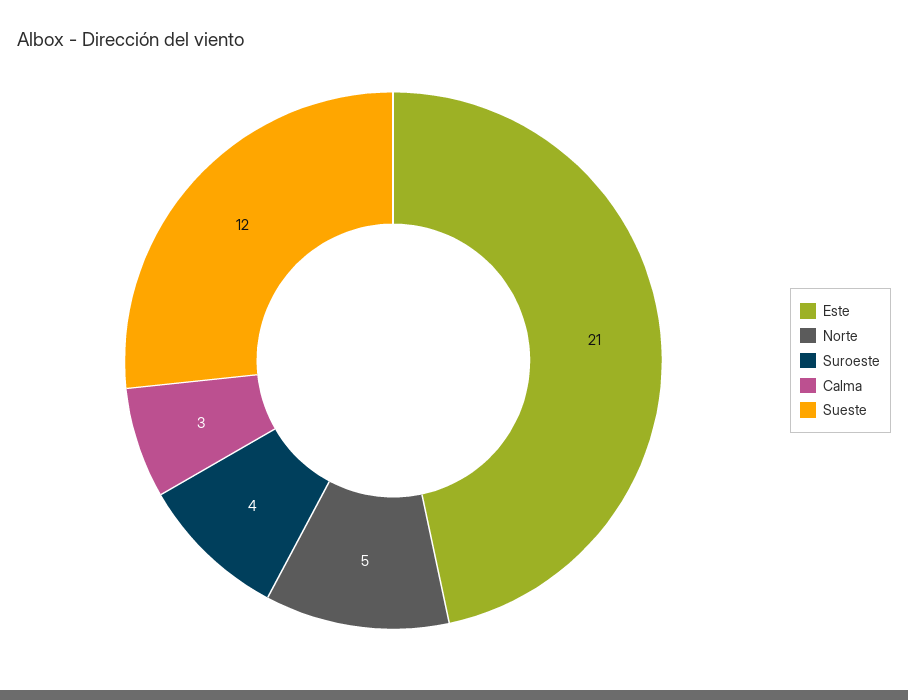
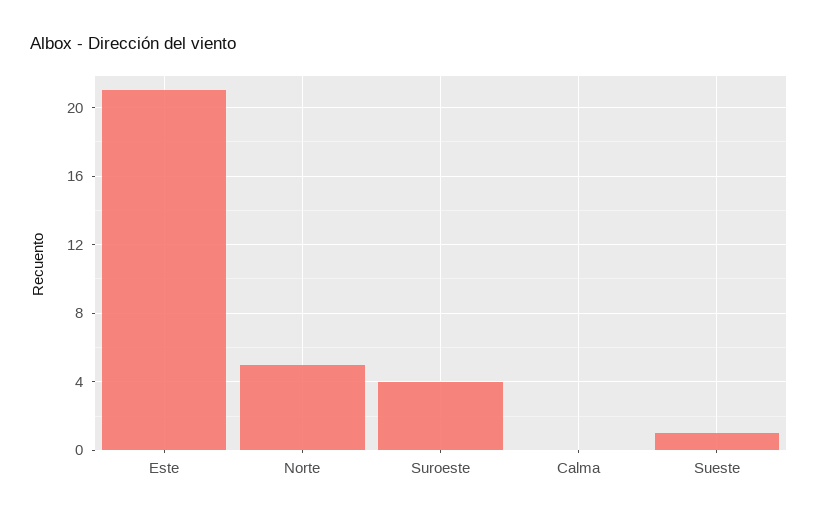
Calma: 3 -> 0
Sueste: 12 -> 1

